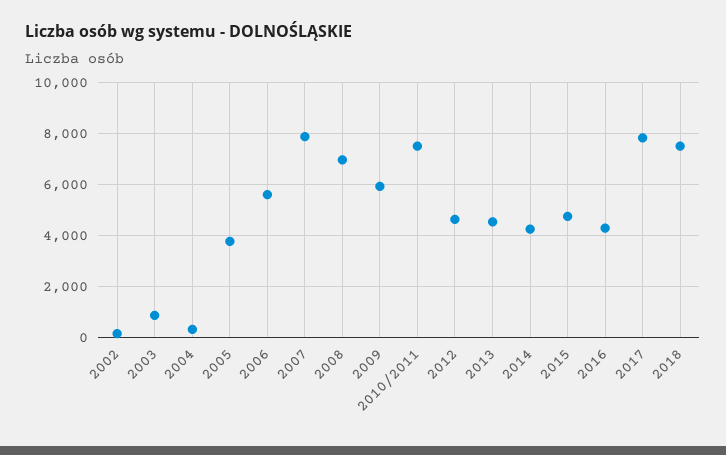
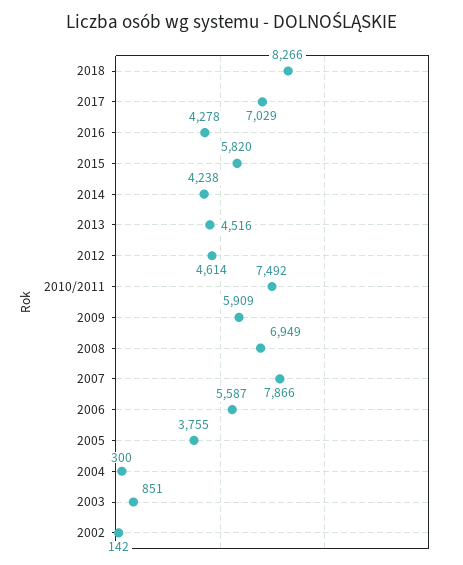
2015: 4750 -> 5820
2017: 7750 -> 7029
2018: 7500 -> 8266

